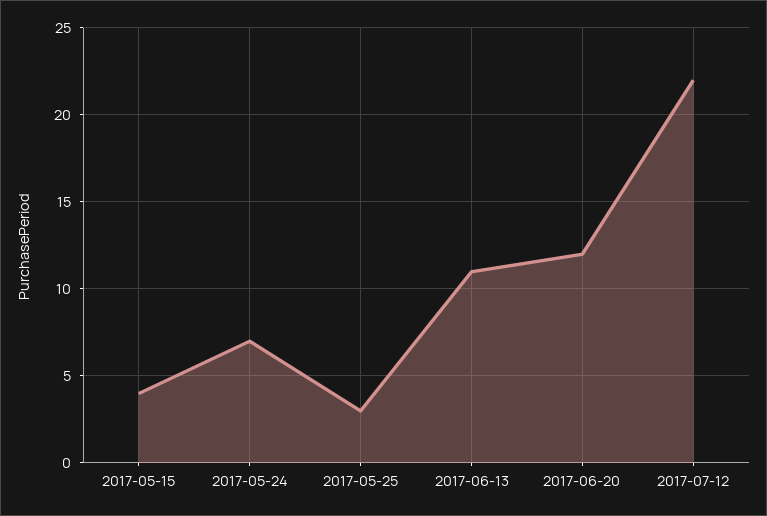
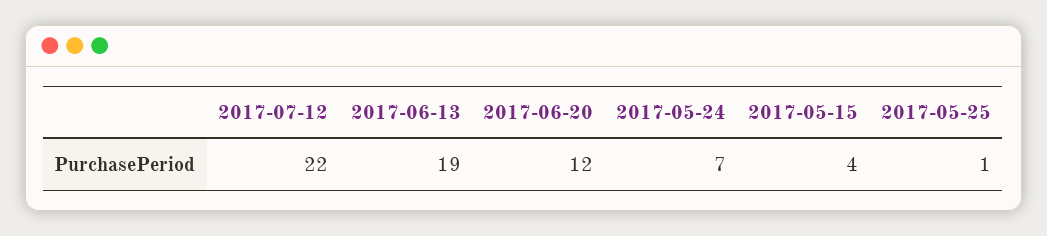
2017-05-25: 3 -> 1
2017-06-13: 11 -> 19

